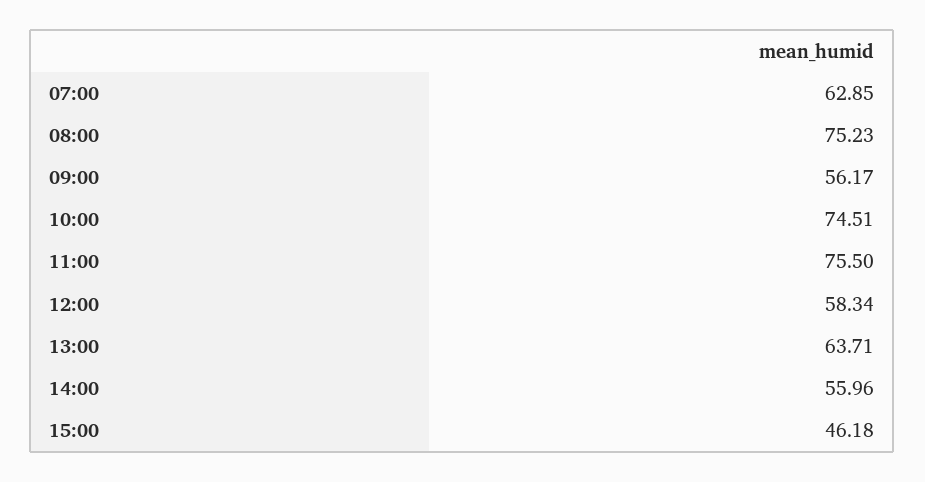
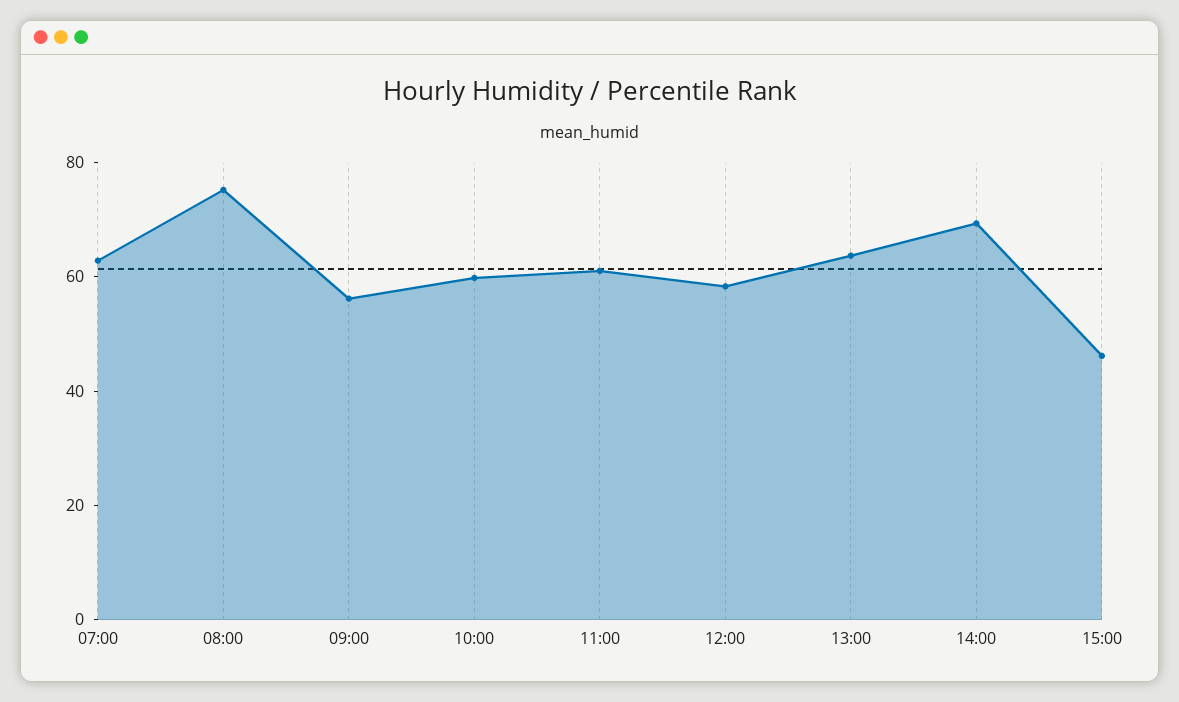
10:00: 74.51 -> 60
11:00: 75.5 -> 60
14:00: 55.96 -> 70

